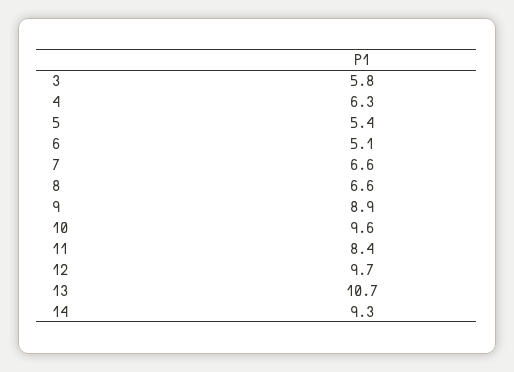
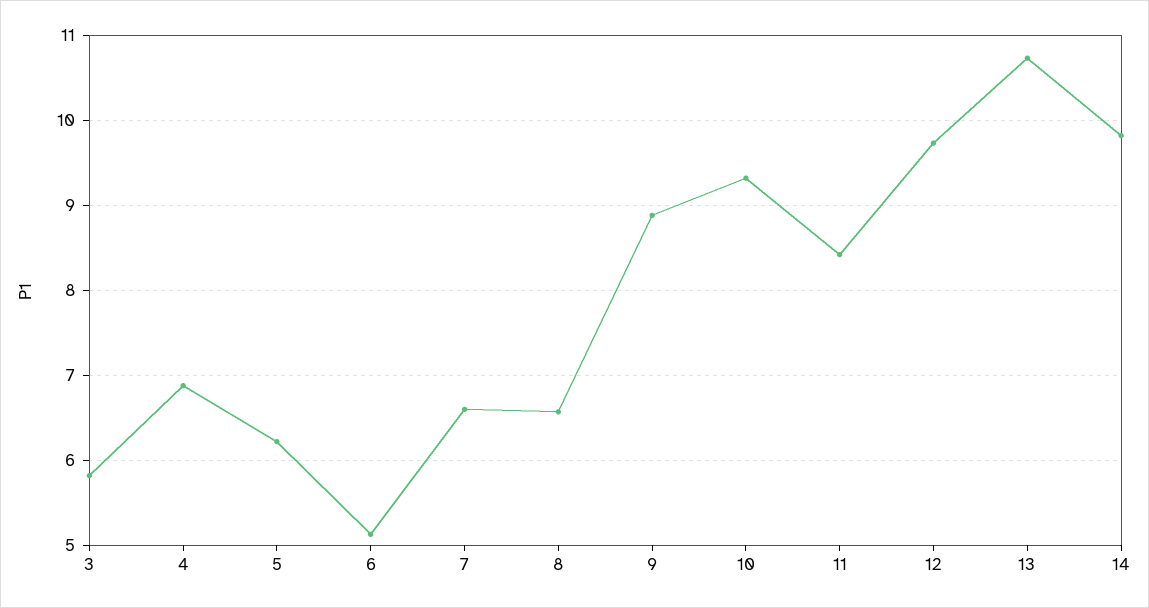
4: 6.3 -> 6.9
5: 5.4 -> 6.2
10: 9.6 -> 9.3
14: 9.3 -> 9.8

